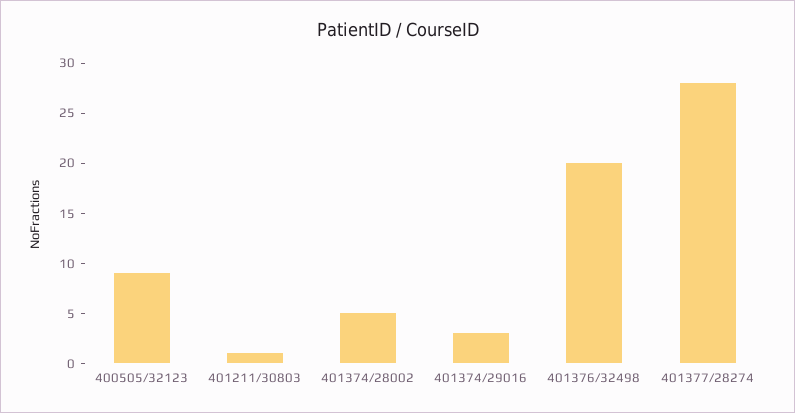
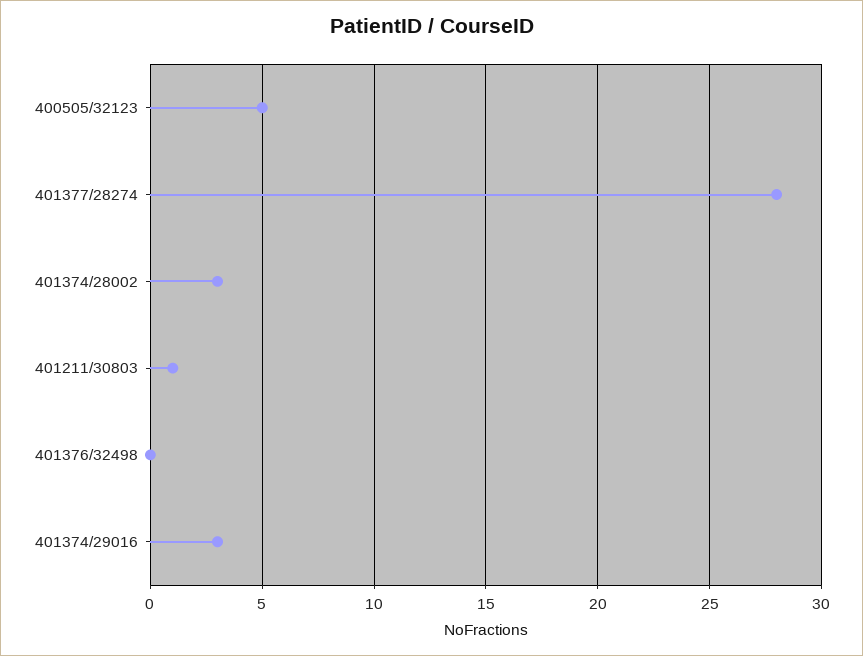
400505/32123: 9 -> 5
401374/28002: 5 -> 3
401376/32498: 20 -> 0

